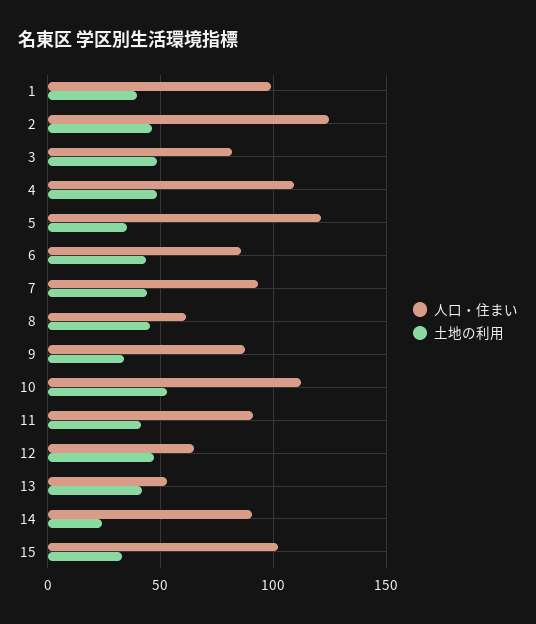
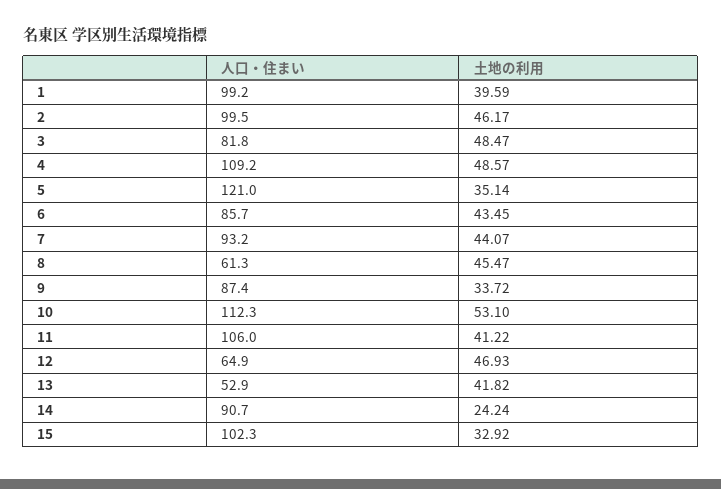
人口・住まい, 2: 125 -> 99.5
人口・住まい, 11: 90 -> 106

